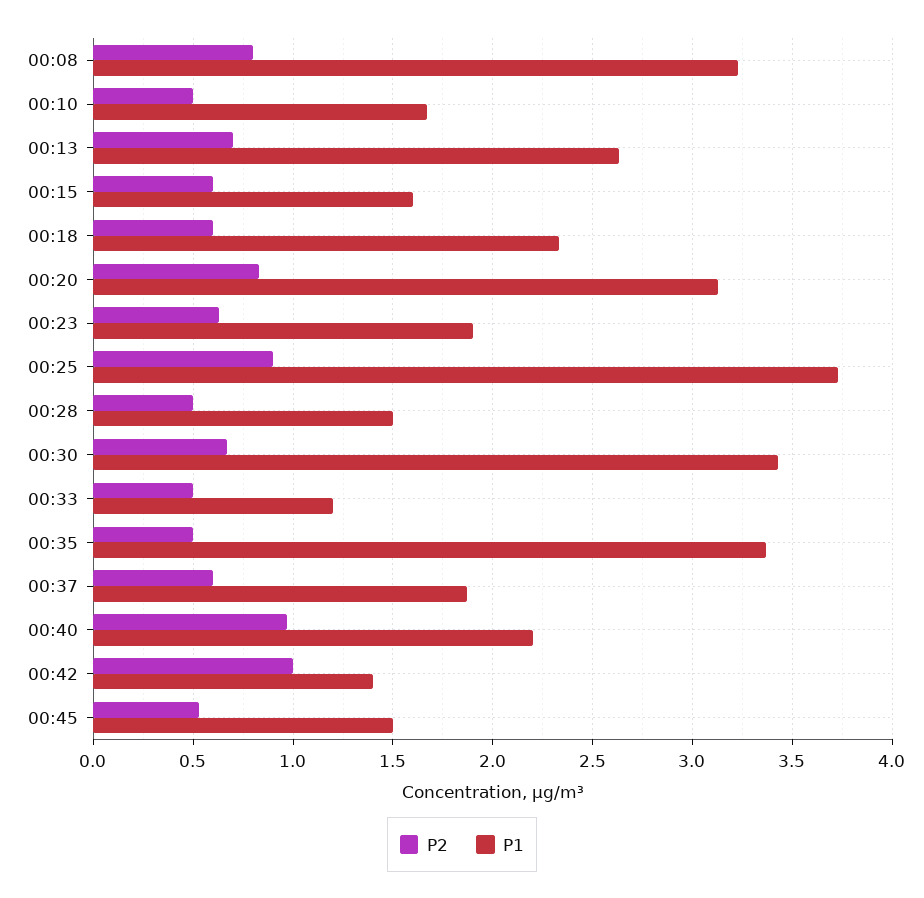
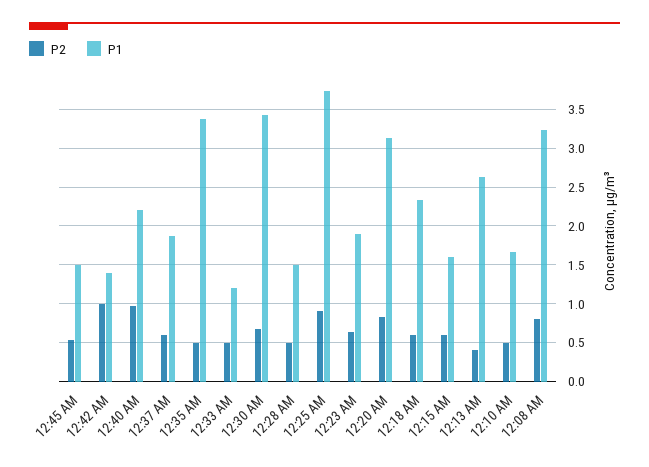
P2, 00:13: 0.7 -> 0.4

